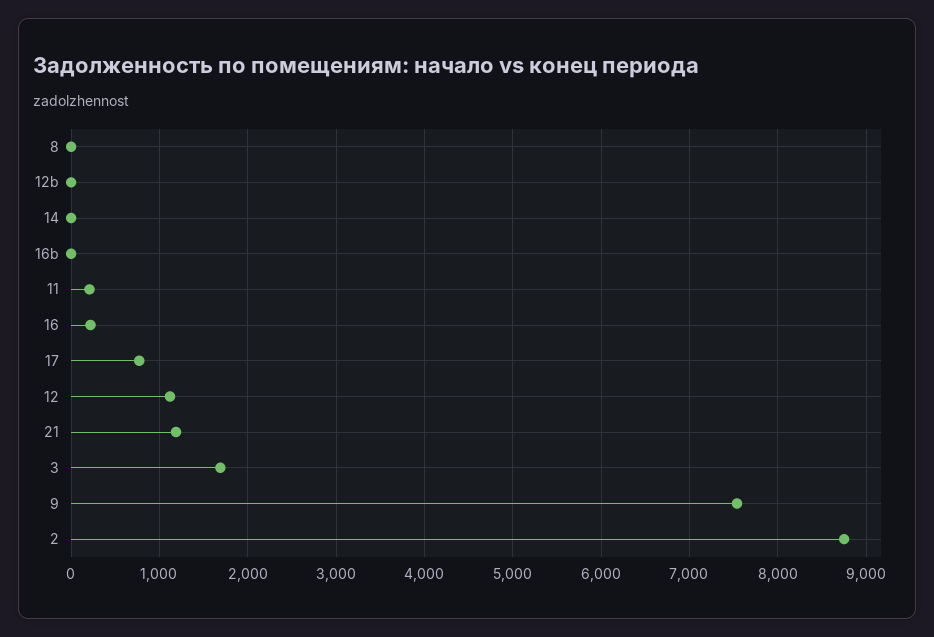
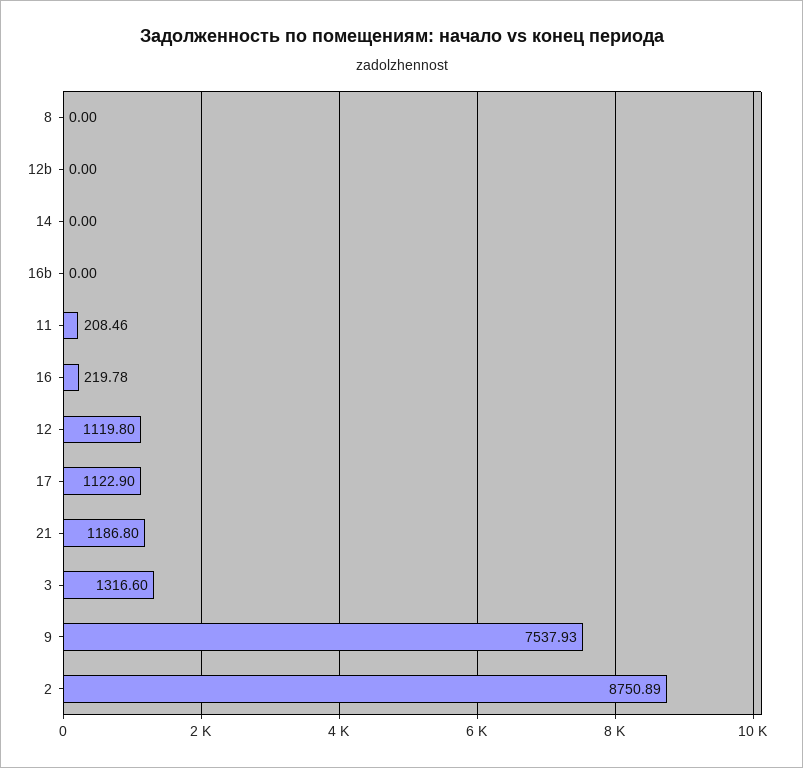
17: 800 -> 1122.9
3: 1700 -> 1316.6

